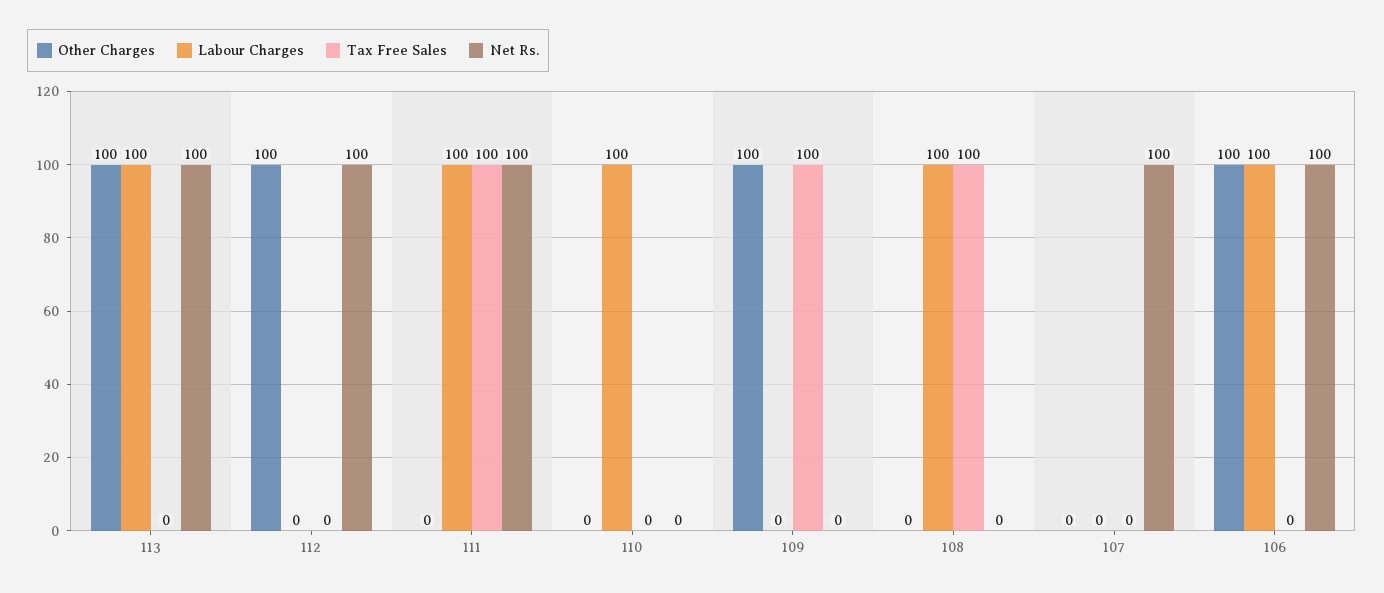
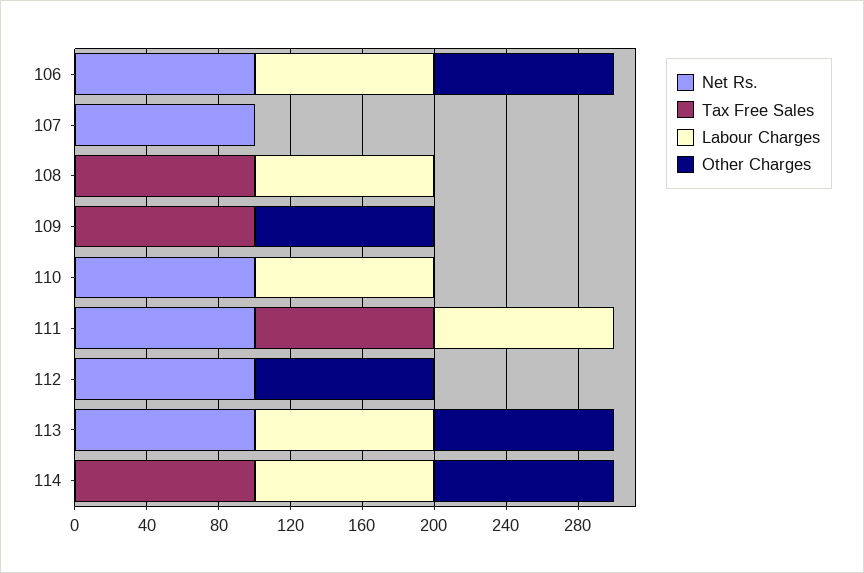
Net Rs., 110: 0 -> 100
Net Rs., 114: none -> 0
Tax Free Sales, 114: none -> 100
Labour Charges, 114: none -> 100
Other Charges, 114: none -> 100

